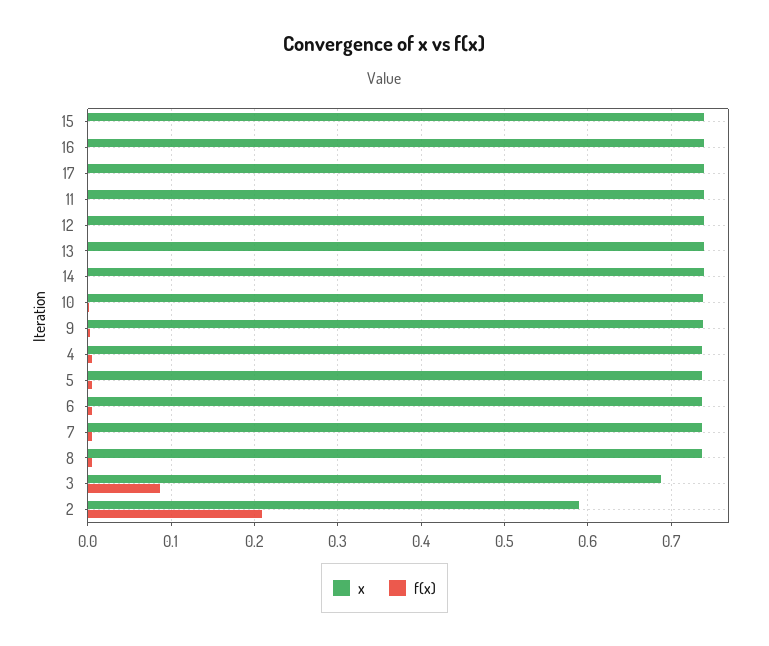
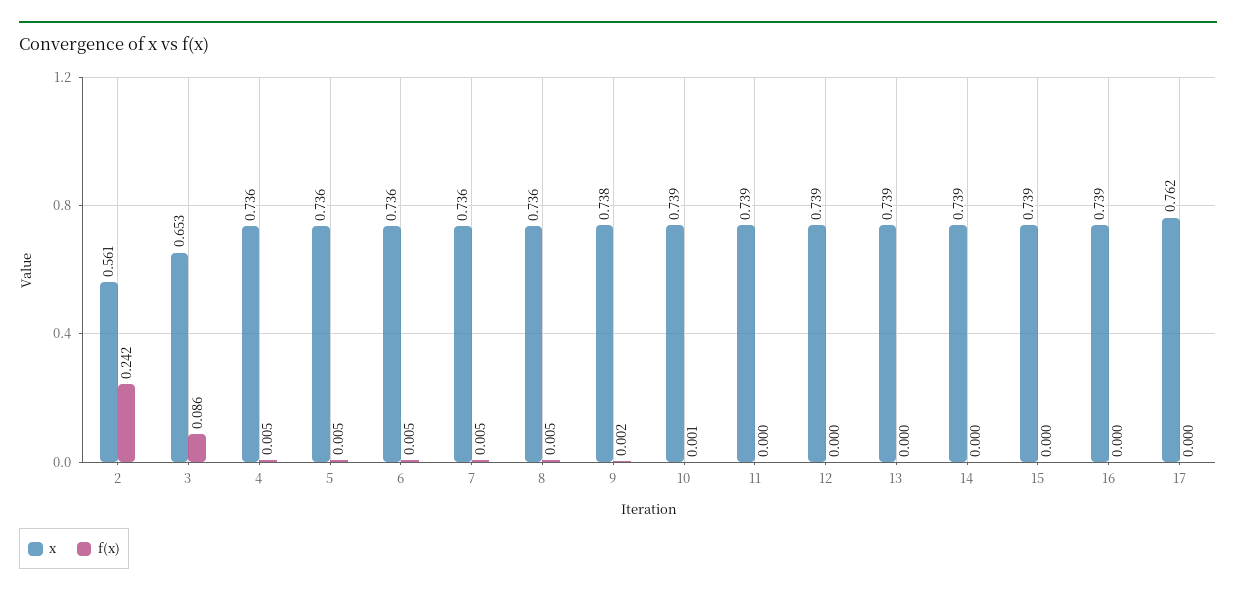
x, 17: 0.74 -> 0.762
x, 3: 0.69 -> 0.653
x, 2: 0.59 -> 0.561
f(x), 2: 0.21 -> 0.242

